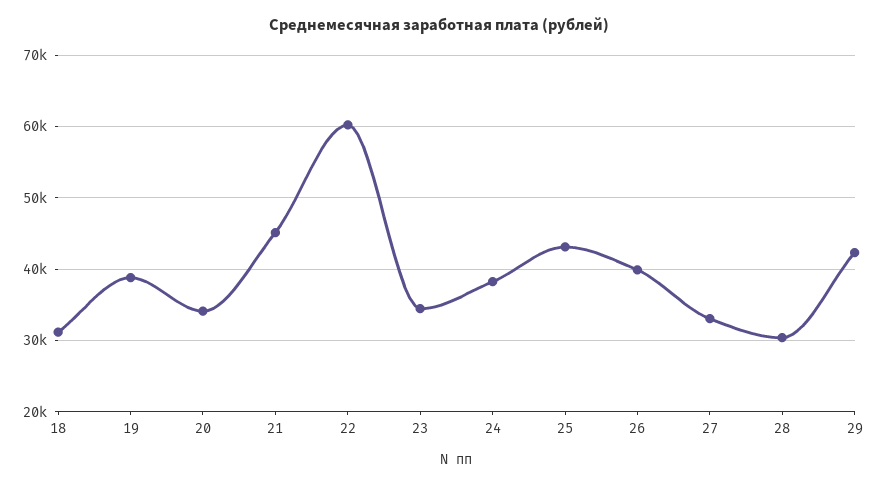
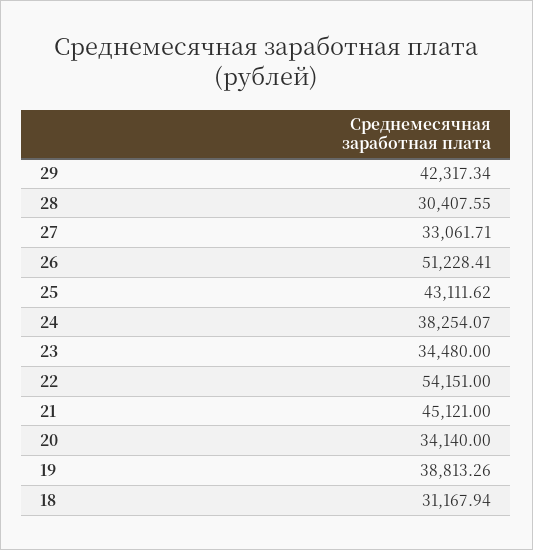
22: 60000 -> 54151
26: 40000 -> 51228.41

